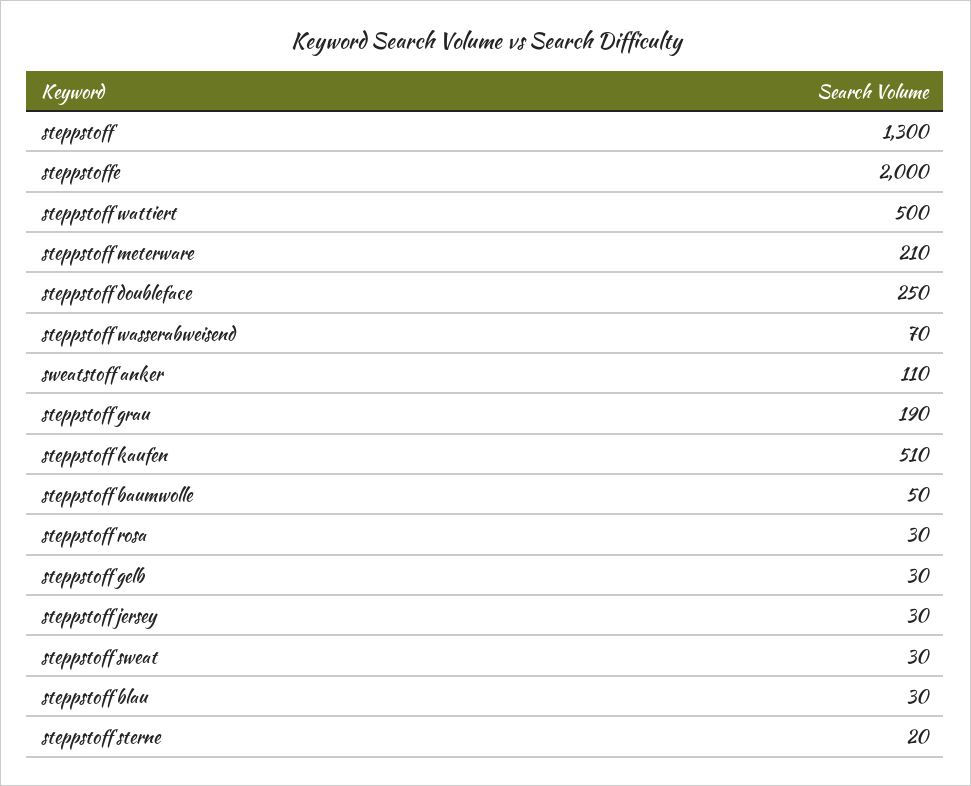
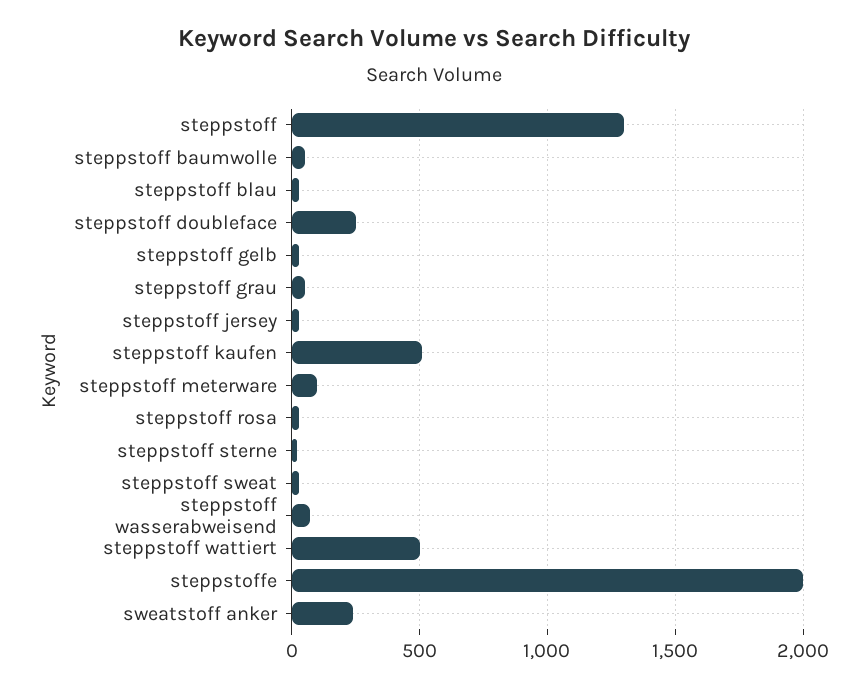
steppstoff meterware: 210 -> 100
sweatstoff anker: 110 -> 250
steppstoff grau: 190 -> 50

